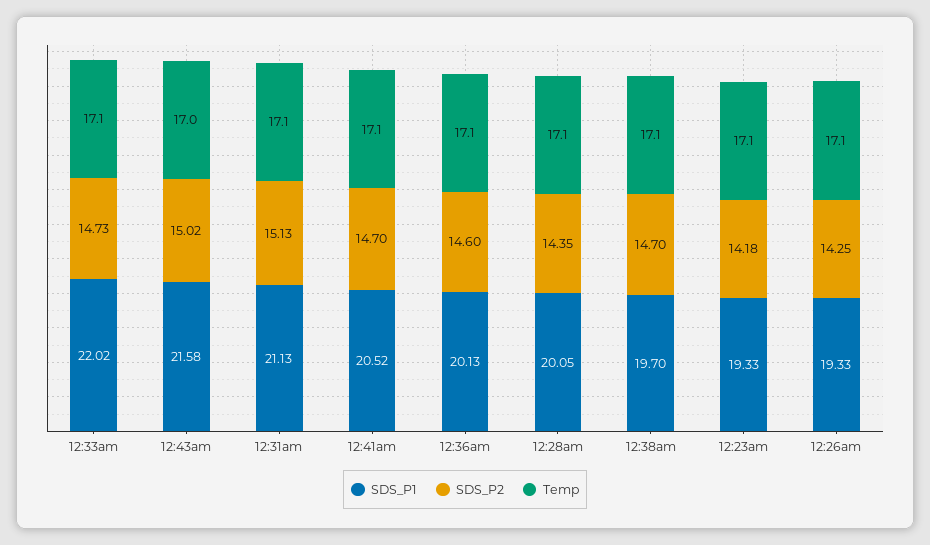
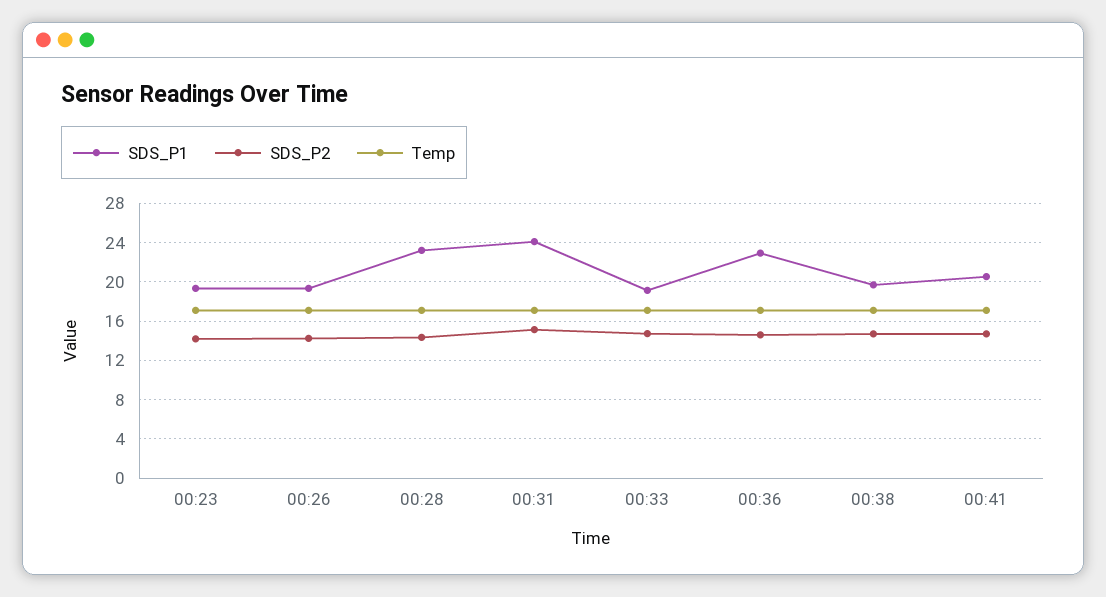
SDS_P1, 12:33am: 22.02 -> 19
SDS_P1, 12:43am: 21.58 -> none
SDS_P2, 12:43am: 15.02 -> none
Temp, 12:43am: 17 -> none
SDS_P1, 12:31am: 21.13 -> 24
SDS_P1, 12:36am: 20.13 -> 23
SDS_P1, 12:28am: 20.05 -> 23

